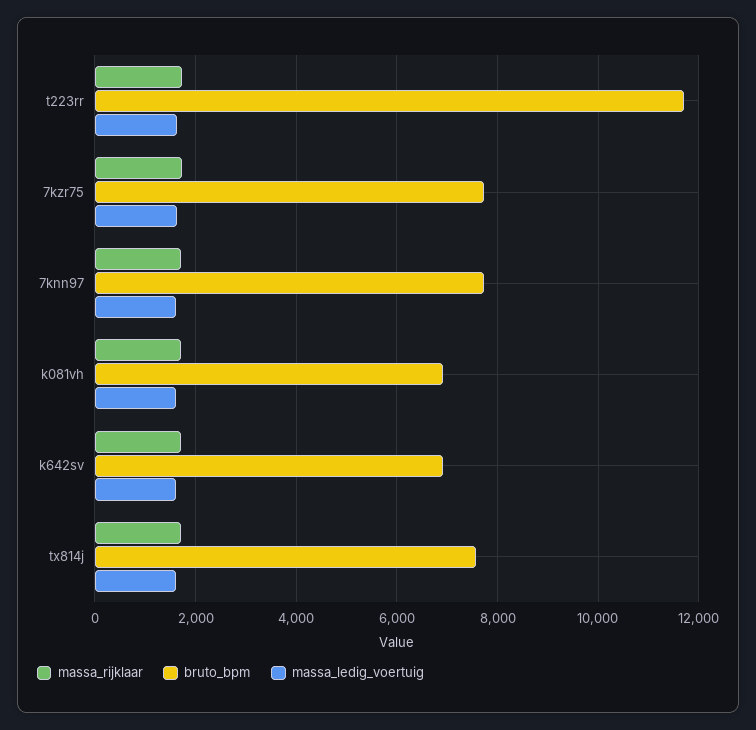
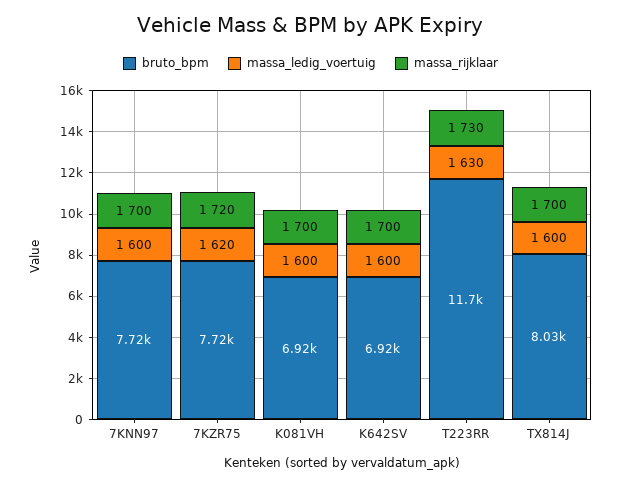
bruto_bpm, tx814j: 7600 -> 8030

